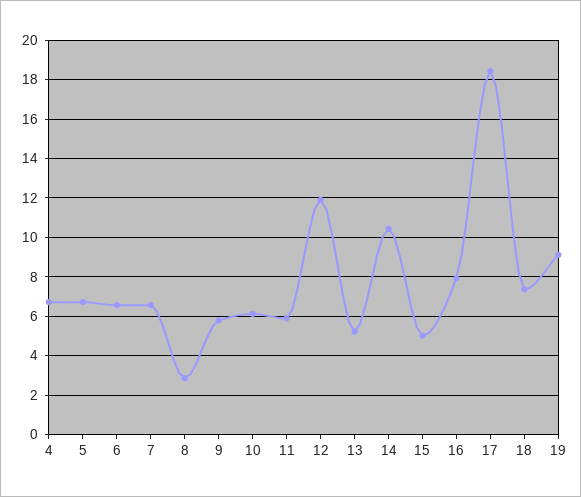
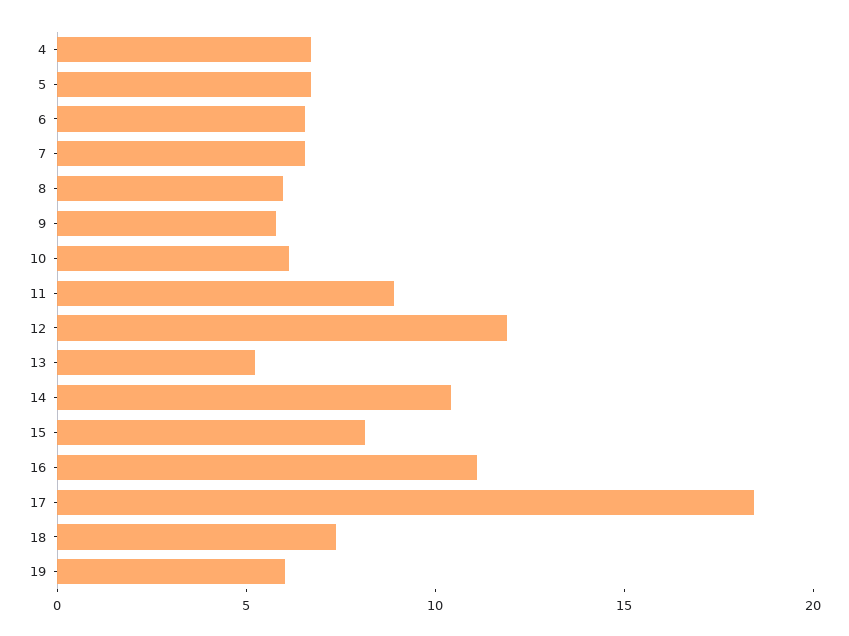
8: 3 -> 6
11: 6 -> 9
15: 5 -> 8
16: 8 -> 11
19: 9 -> 6

